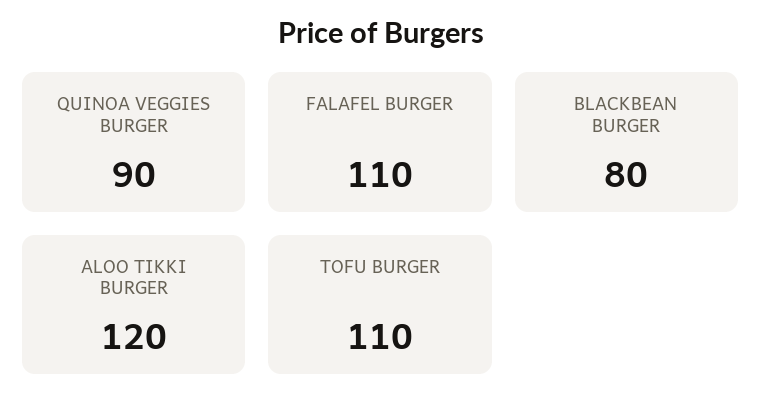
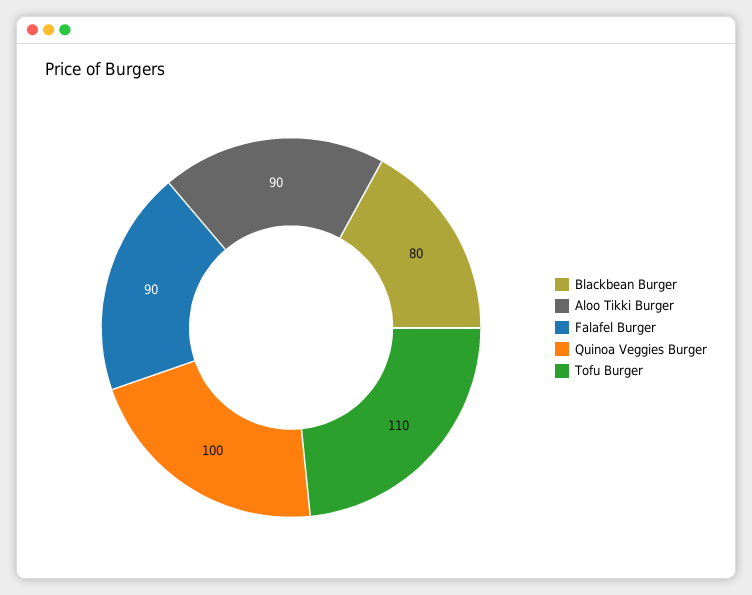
QUINOA VEGGIES BURGER: 90 -> 100
FALAFEL BURGER: 110 -> 90
ALOO TIKKI BURGER: 120 -> 90

